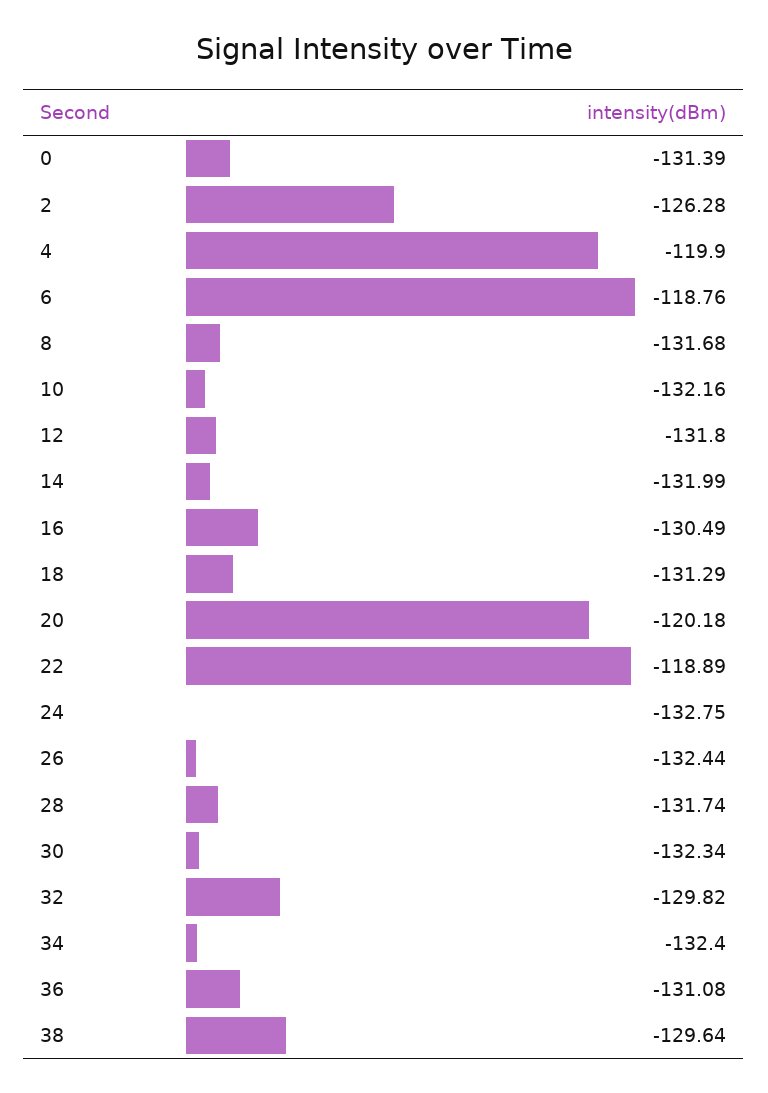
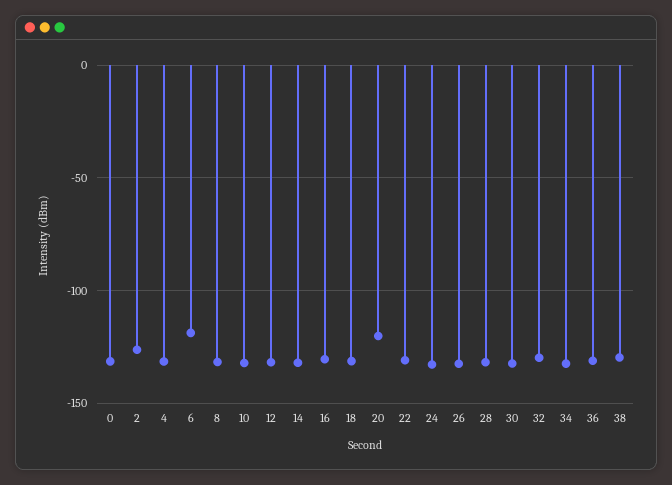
4: -119.9 -> -130
22: -118.89 -> -130

